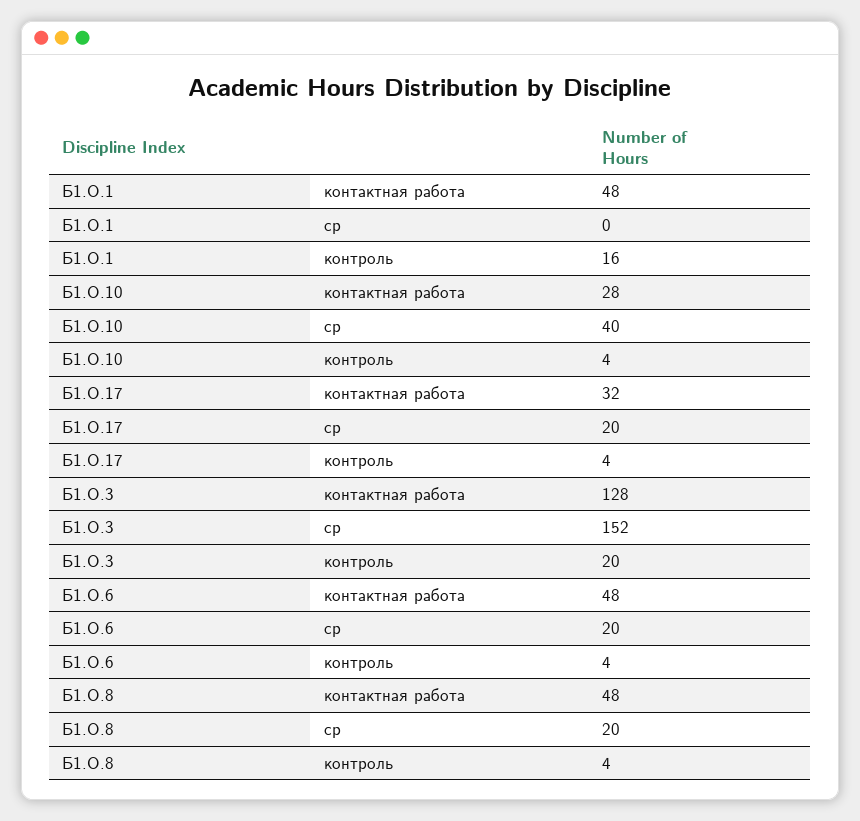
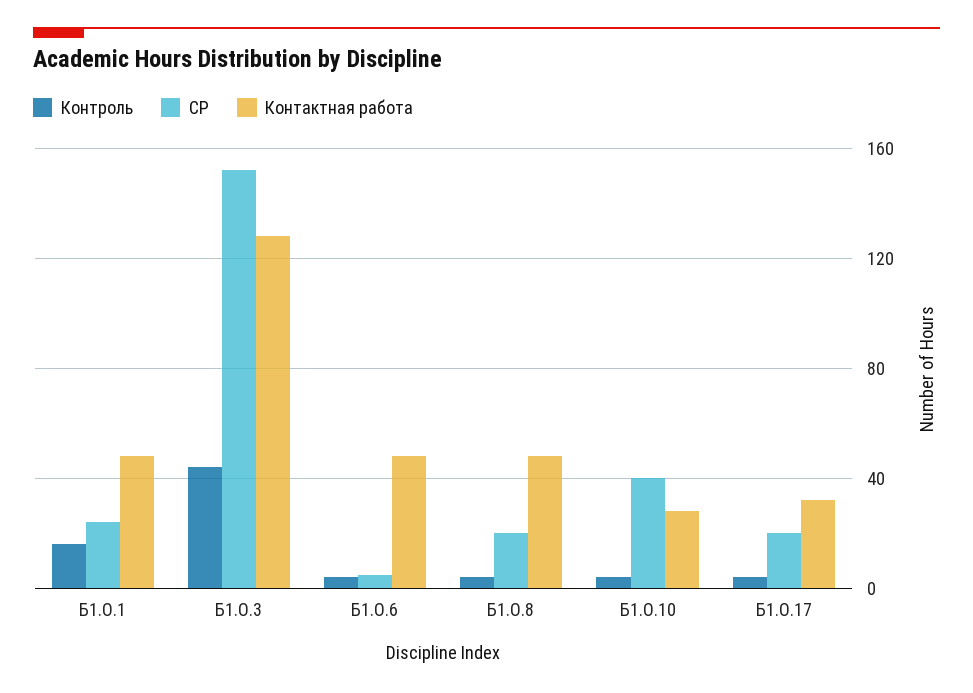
ср, Б1.О.1: 0 -> 25
контроль, Б1.О.3: 20 -> 45
ср, Б1.О.6: 20 -> 5

